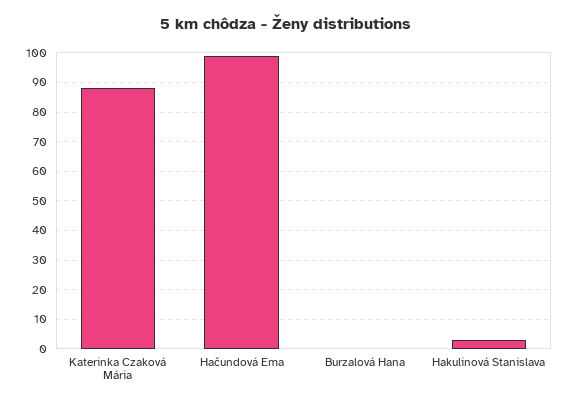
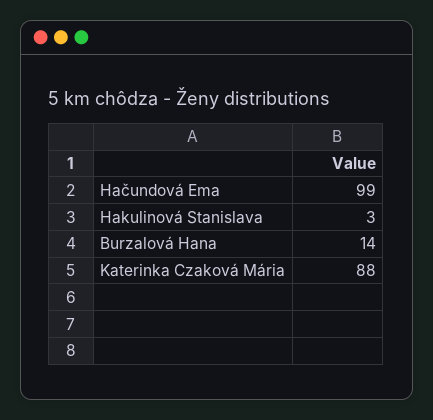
Burzalová Hana: 0 -> 14

